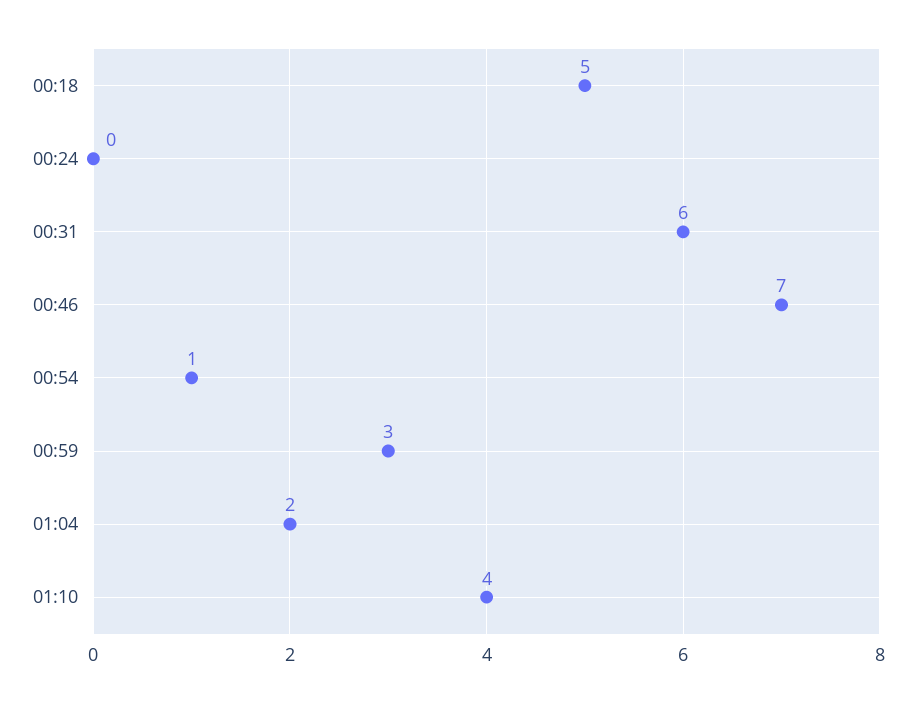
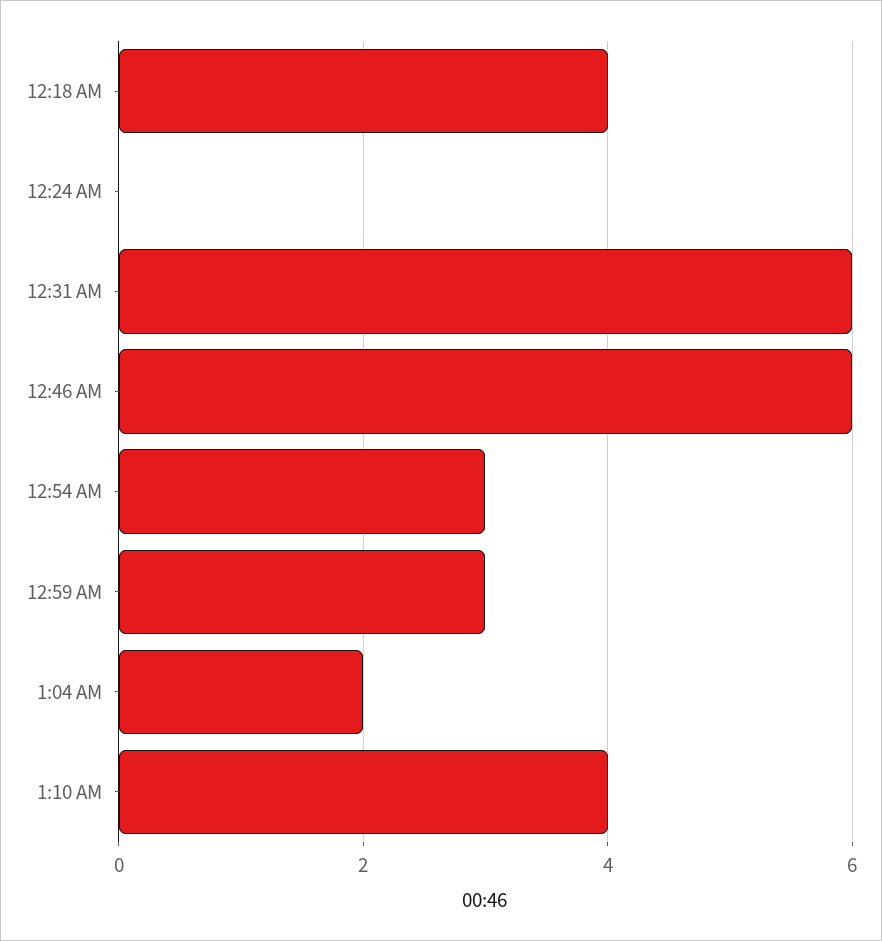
00:18: 5 -> 4
00:46: 7 -> 6
00:54: 1 -> 3

